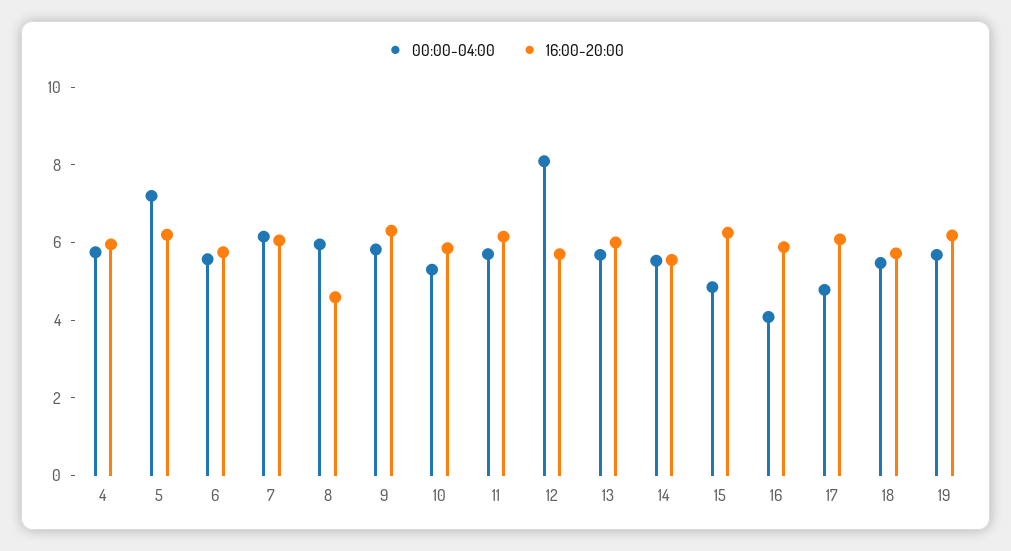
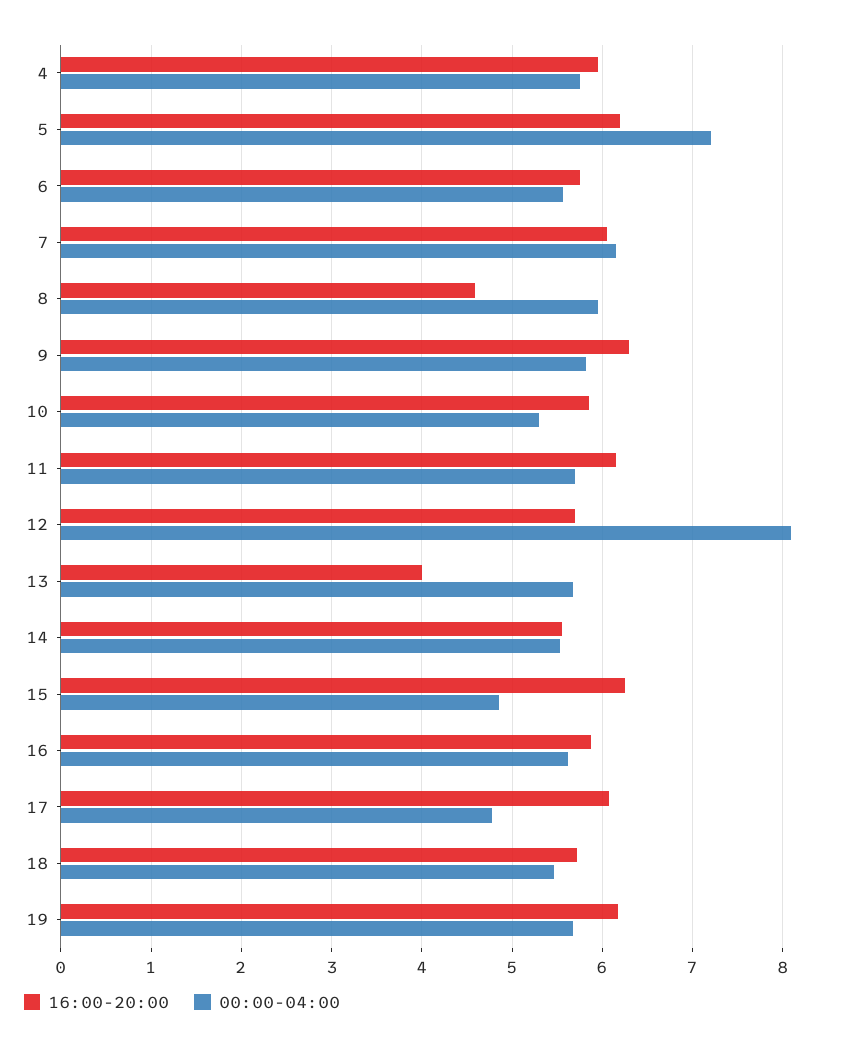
16:00-20:00, 13: 6 -> 4
00:00-04:00, 16: 4 -> 5.6

